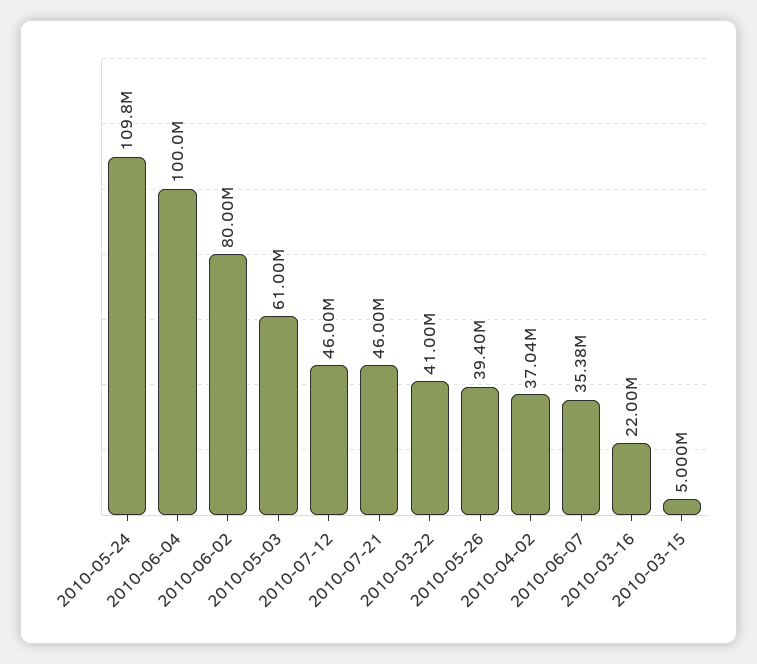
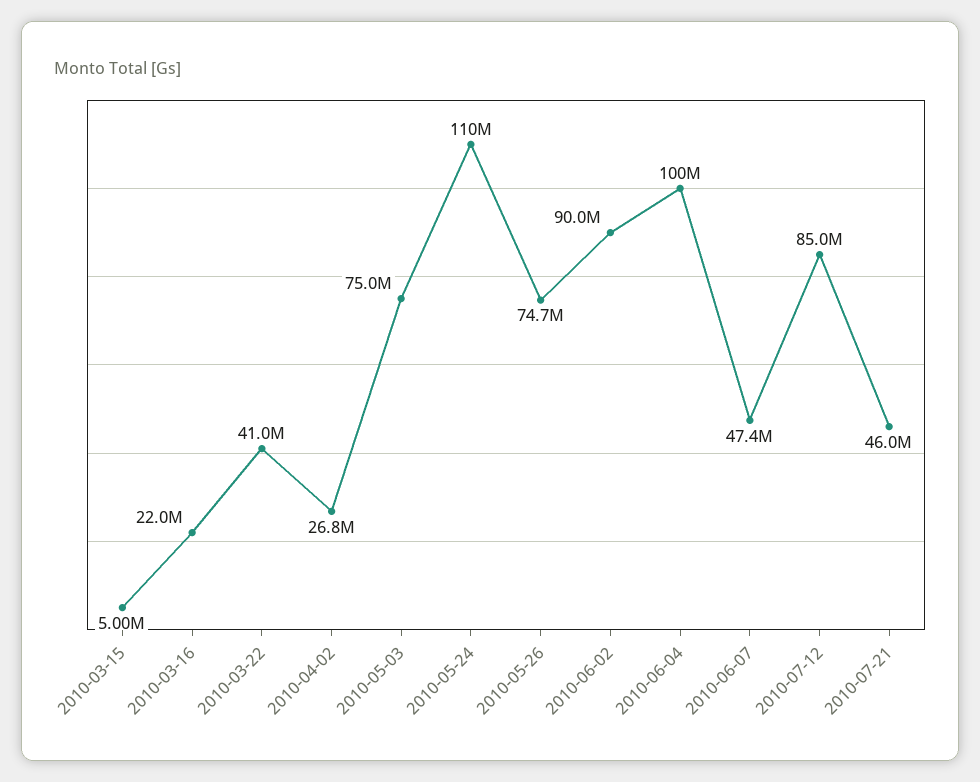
2010-06-02: 80000000 -> 90000000
2010-05-03: 61000000 -> 75000000
2010-07-12: 46000000 -> 85000000
2010-05-26: 39400000 -> 74700000
2010-04-02: 37040000 -> 26800000
2010-06-07: 35380000 -> 47400000

